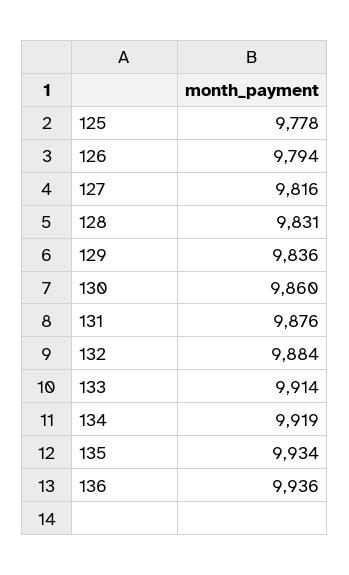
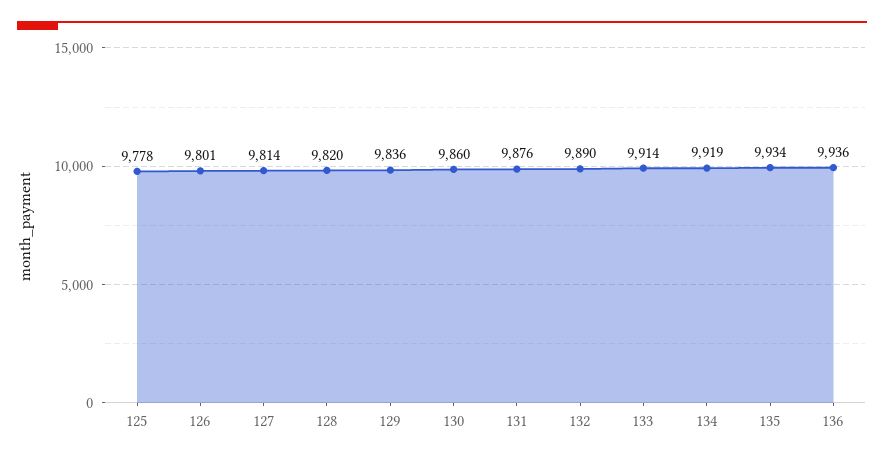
126: 9794 -> 9801
127: 9816 -> 9814
128: 9831 -> 9820
132: 9884 -> 9890

